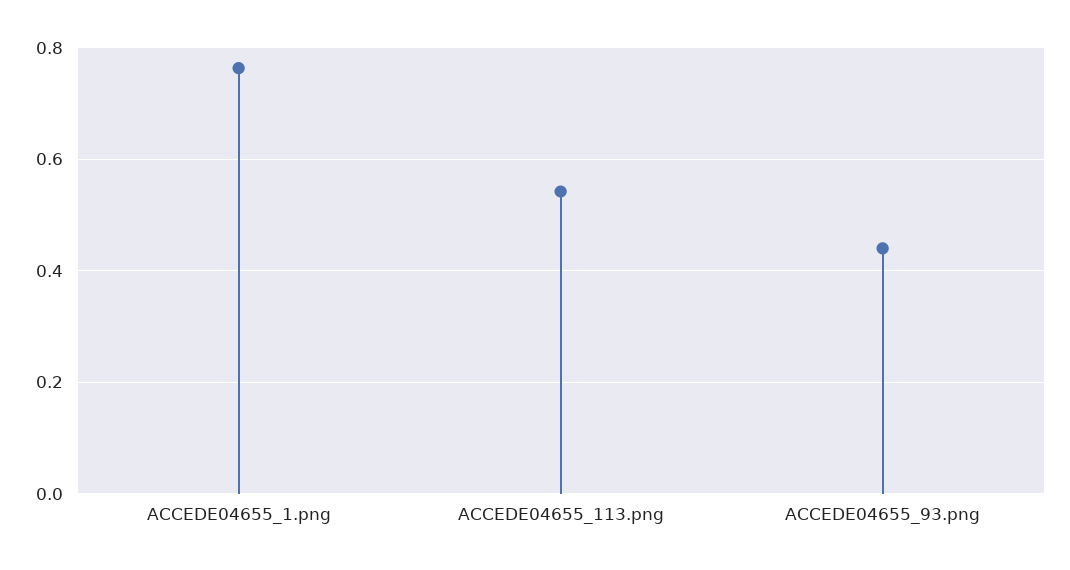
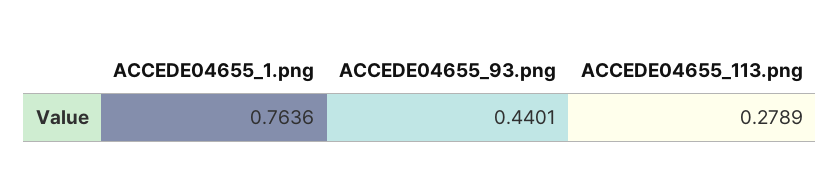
ACCEDE04655_113.png: 0.54 -> 0.2789

